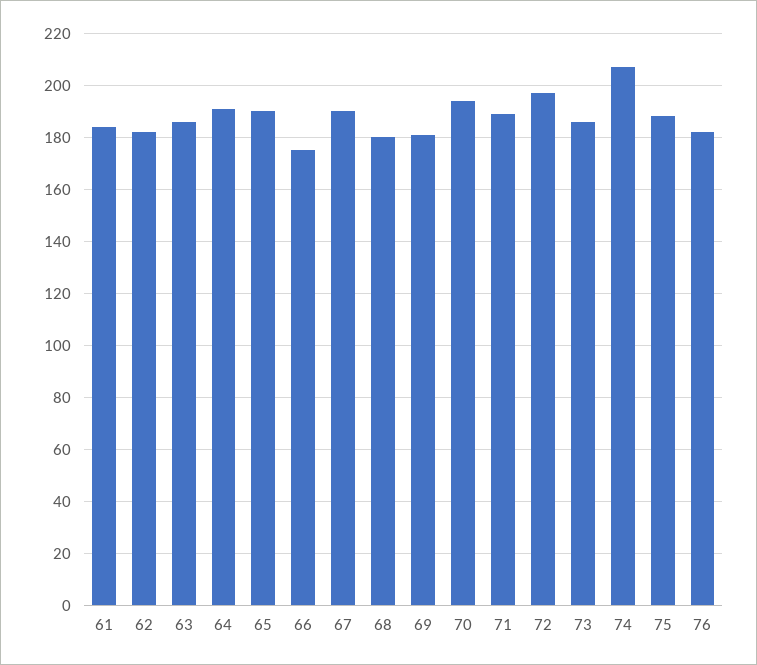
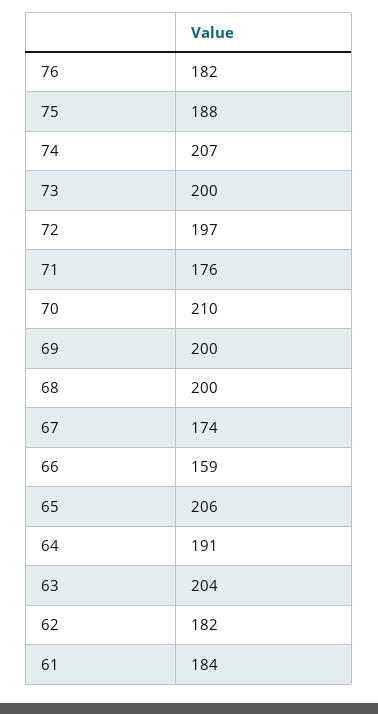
63: 185 -> 204
65: 190 -> 206
66: 175 -> 159
67: 190 -> 174
68: 180 -> 200
69: 180 -> 200
70: 195 -> 210
71: 190 -> 176
73: 185 -> 200

